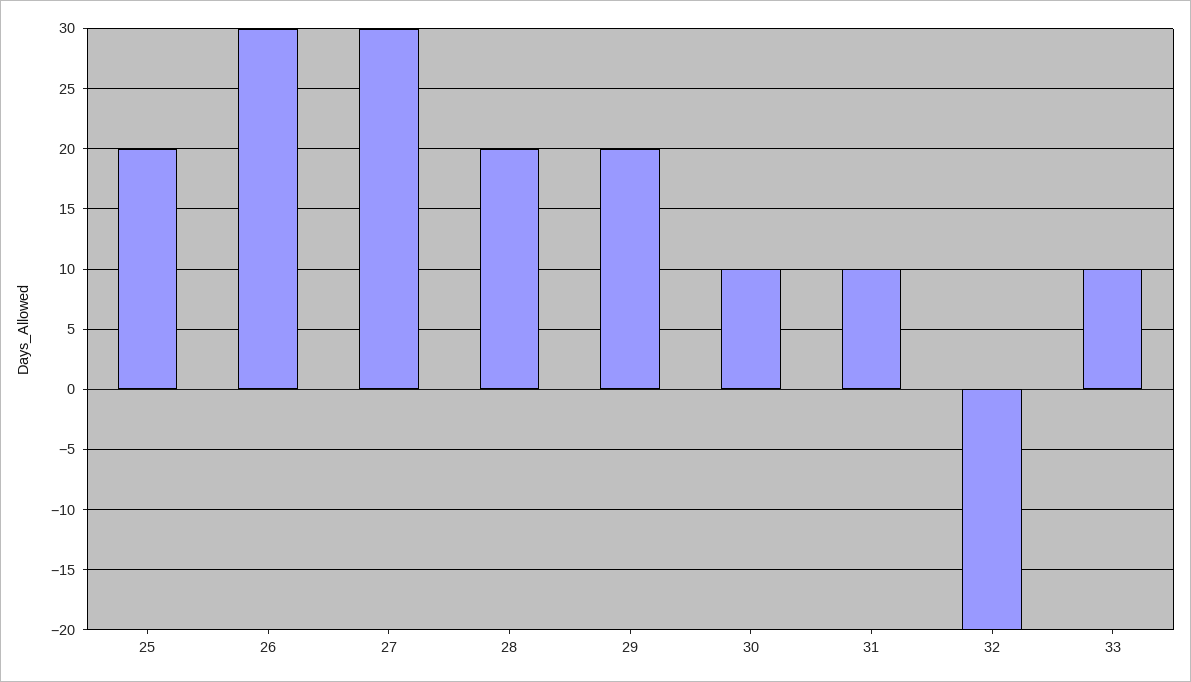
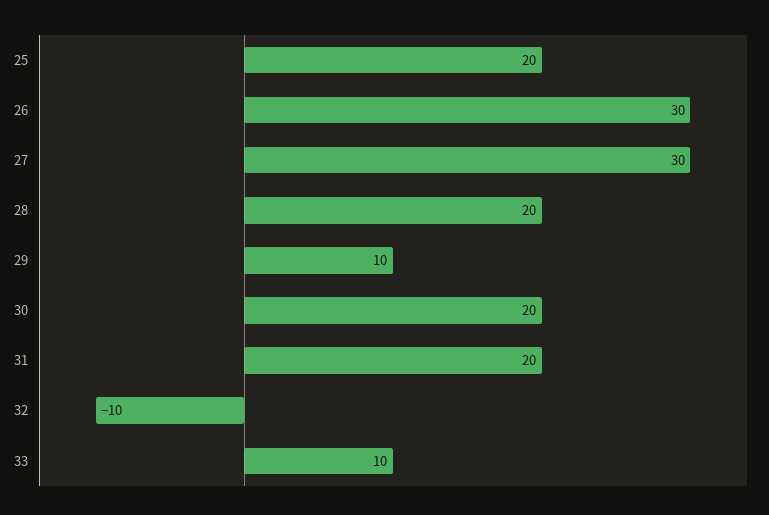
29: 20 -> 10
30: 10 -> 20
31: 10 -> 20
32: -20 -> -10

